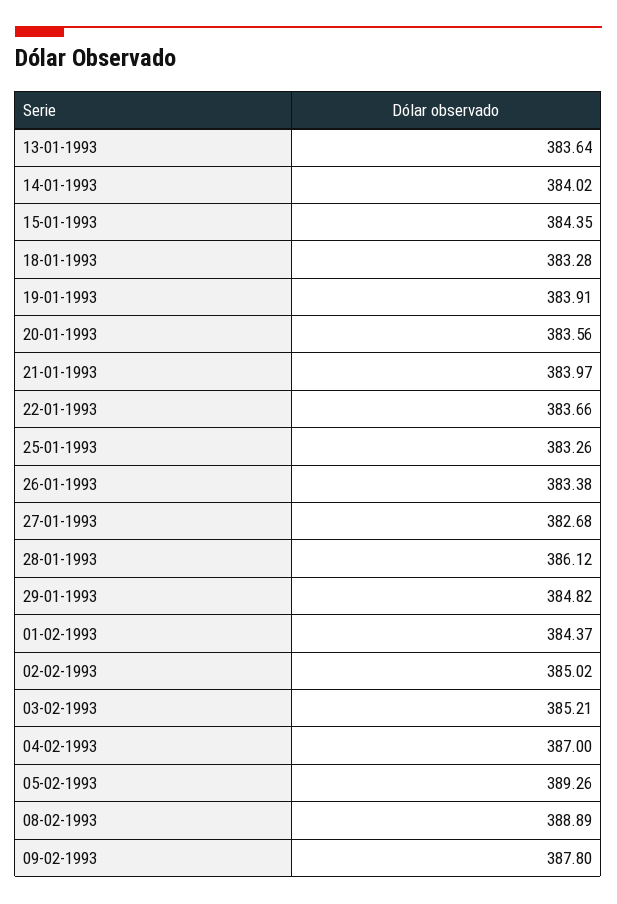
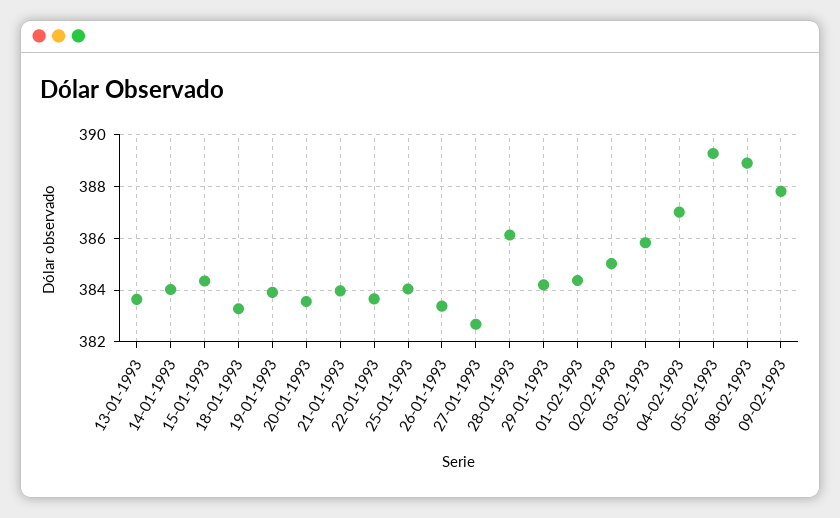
25-01-1993: 383.26 -> 384
29-01-1993: 384.82 -> 384.25
03-02-1993: 385.21 -> 385.75

